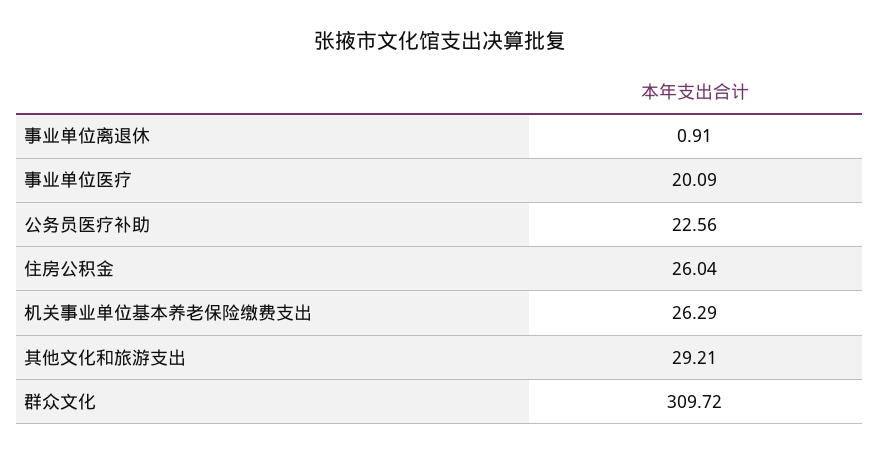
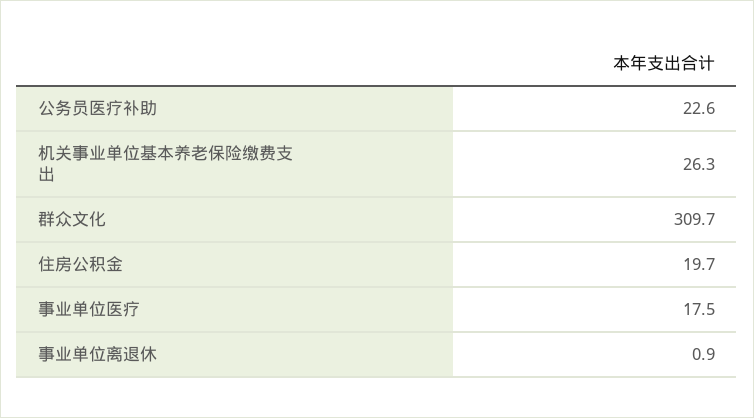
事业单位医疗: 20.09 -> 17.5
住房公积金: 26.04 -> 19.7
其他文化和旅游支出: 29.21 -> none

